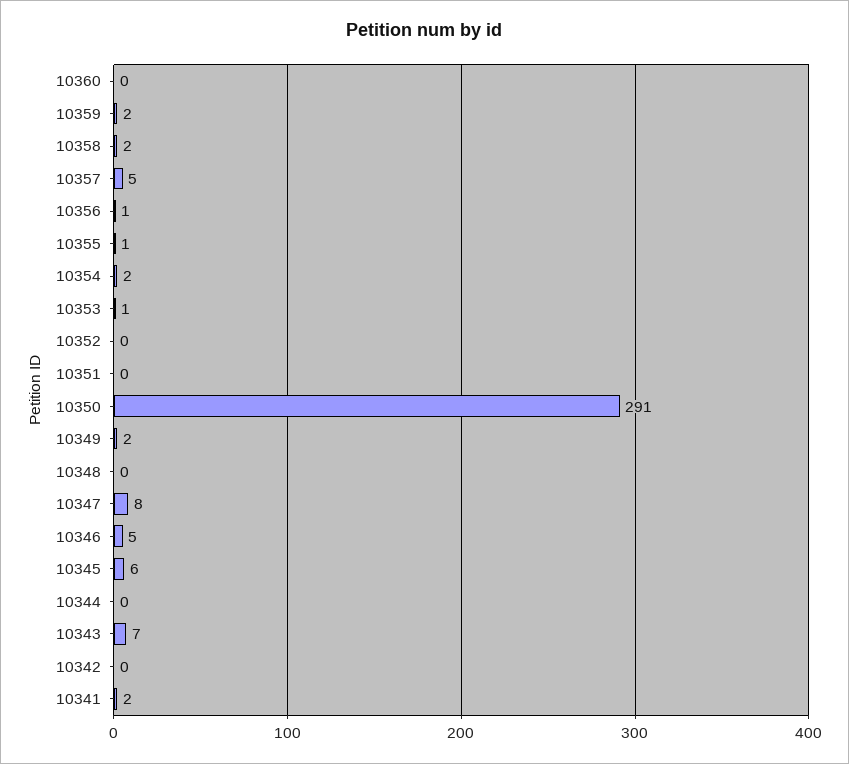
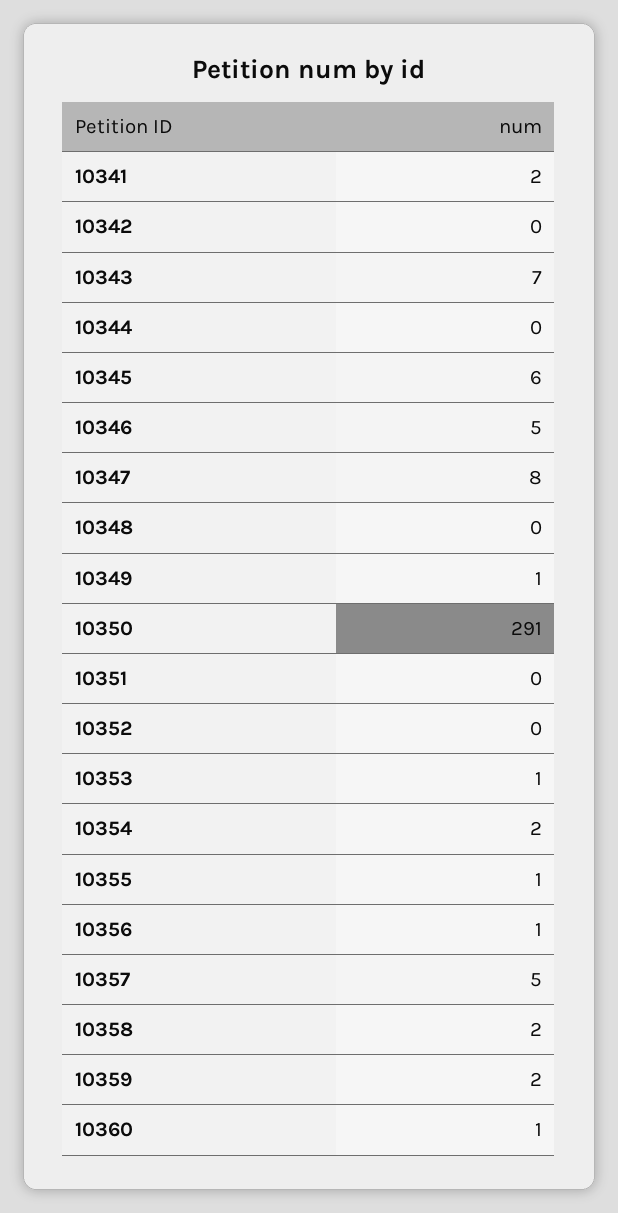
10360: 0 -> 1
10349: 2 -> 1

